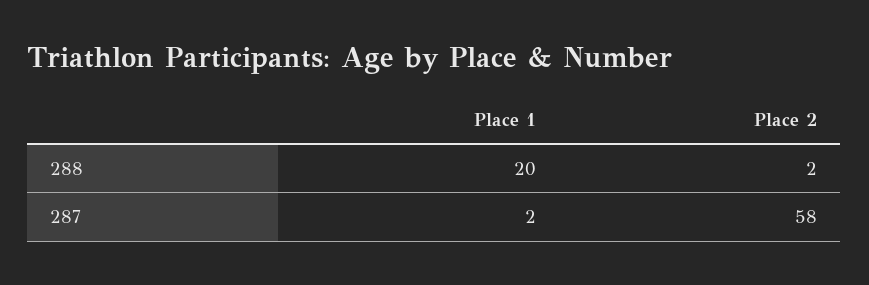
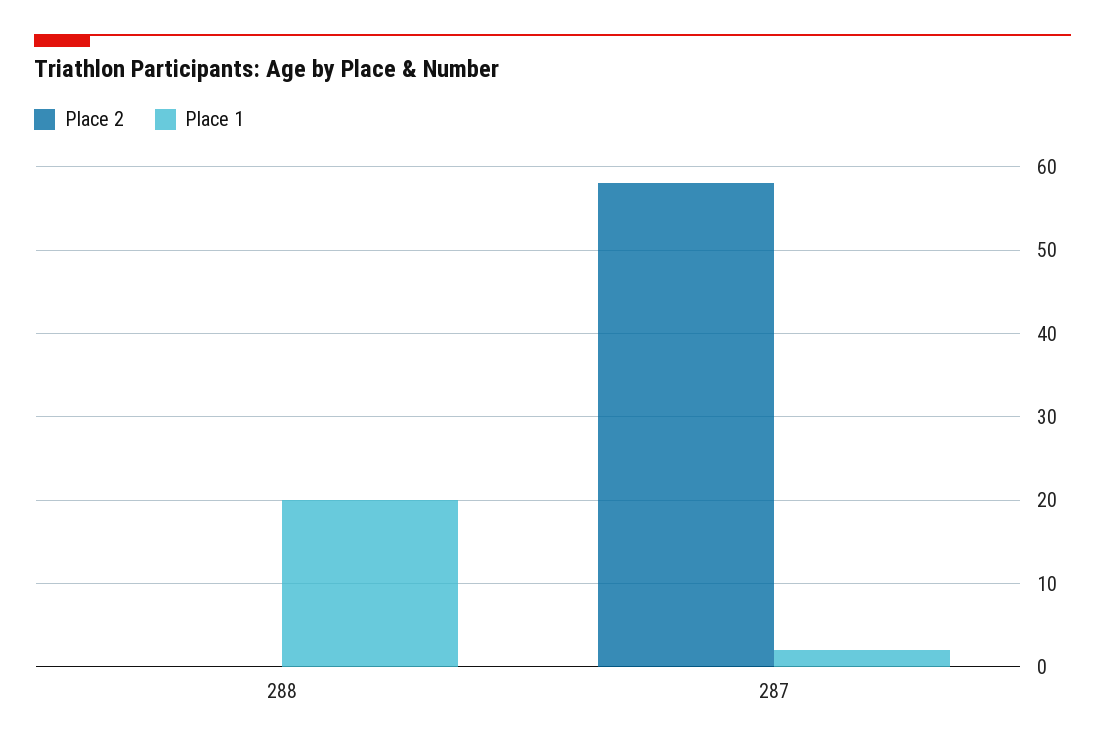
Place 2, 288: 2 -> 0

